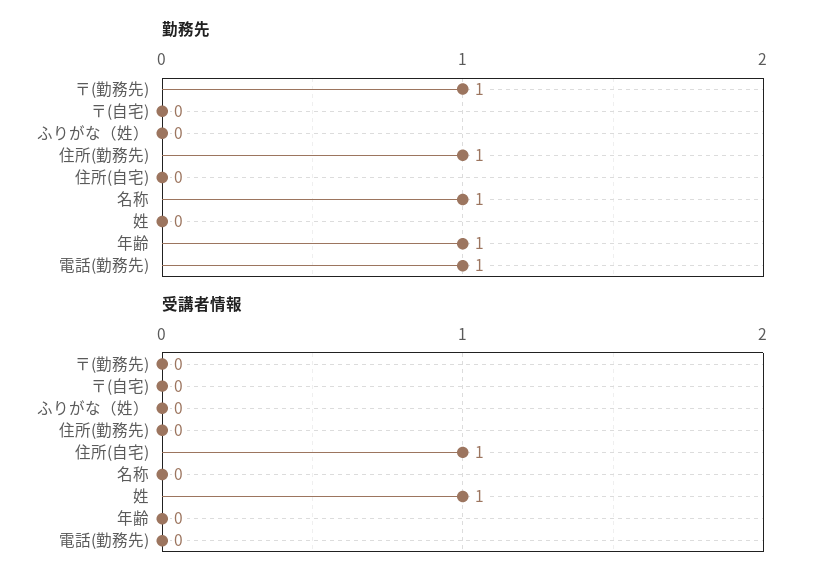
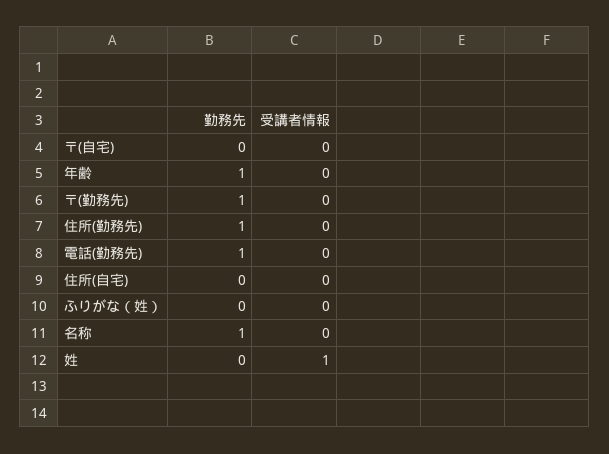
受講者情報, 住所(自宅): 1 -> 0

